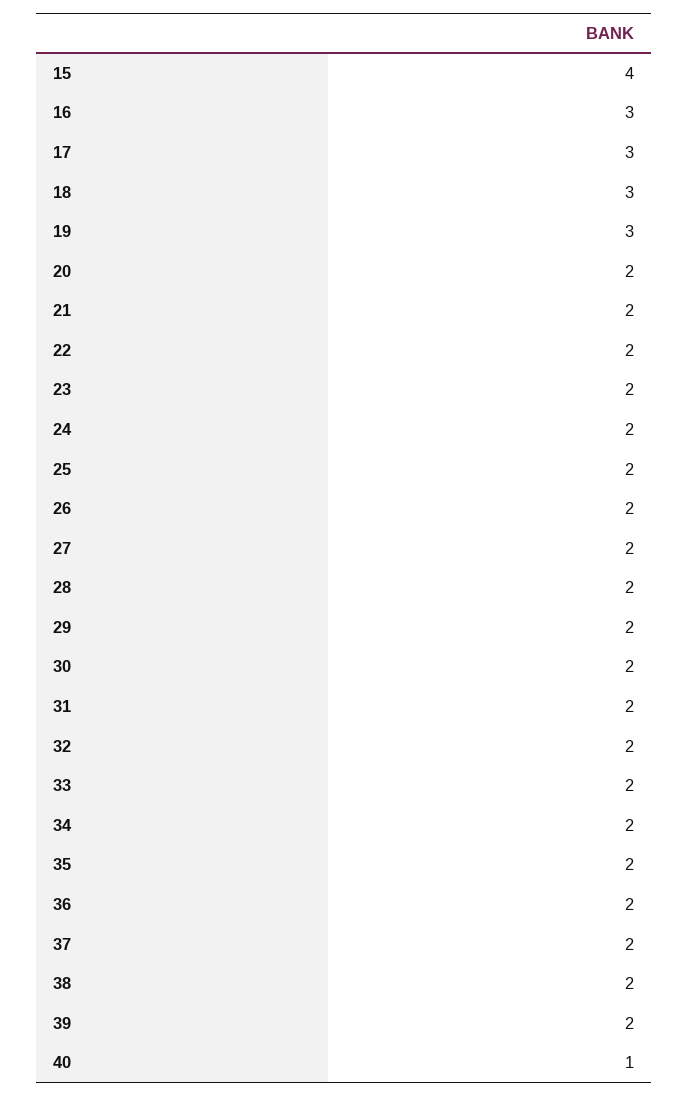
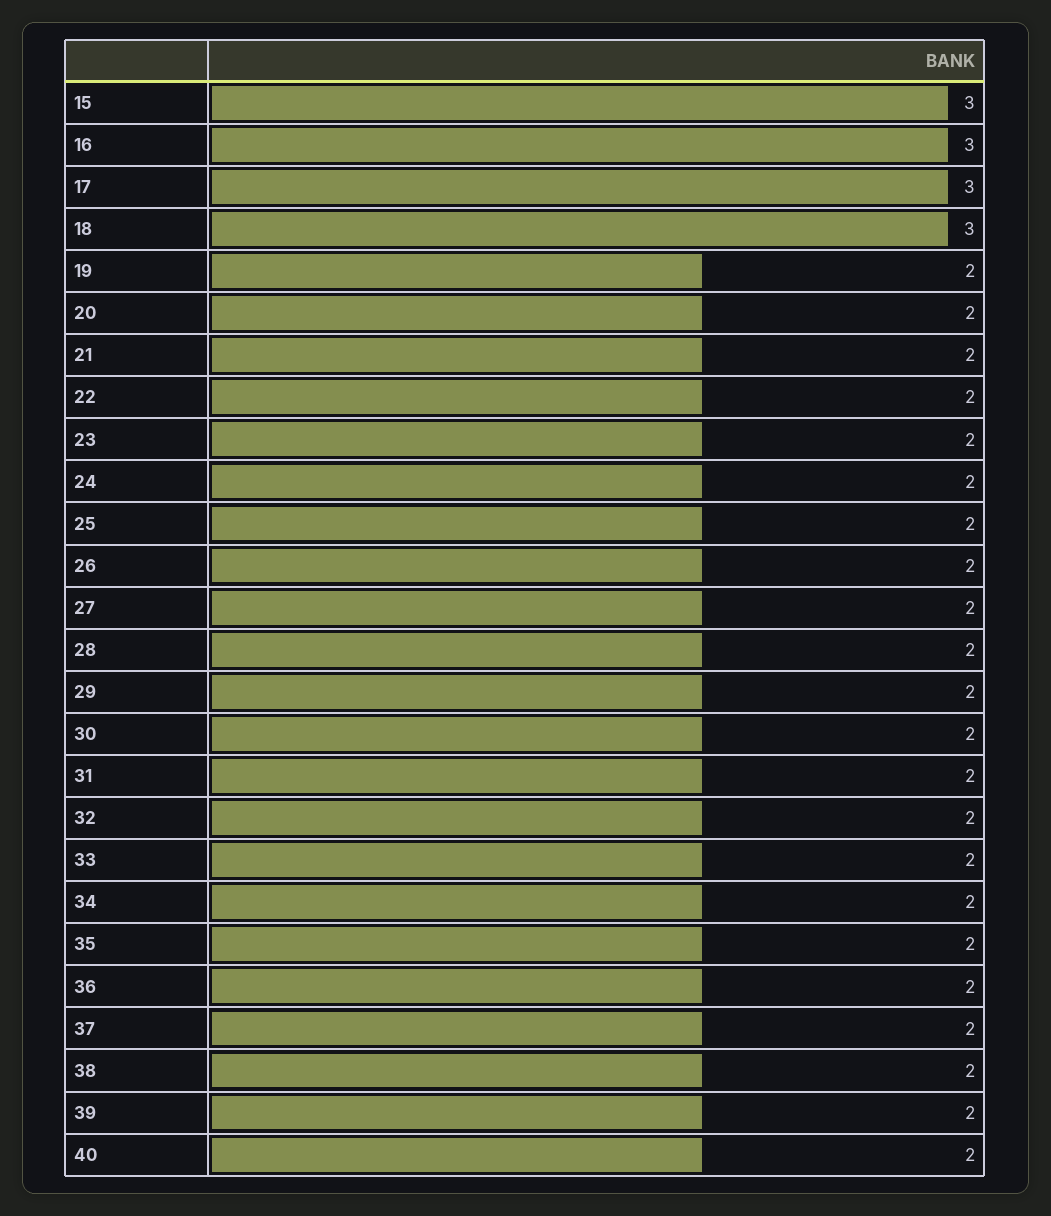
15: 4 -> 3
19: 3 -> 2
40: 1 -> 2

